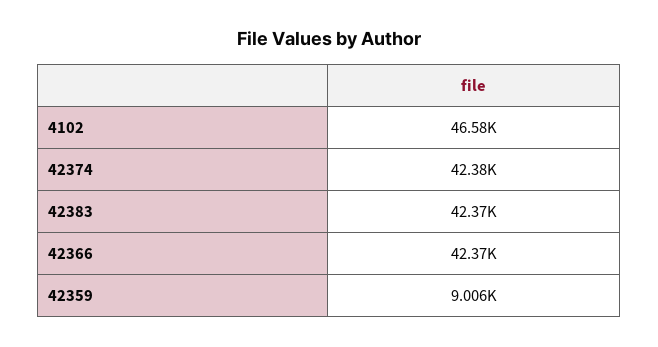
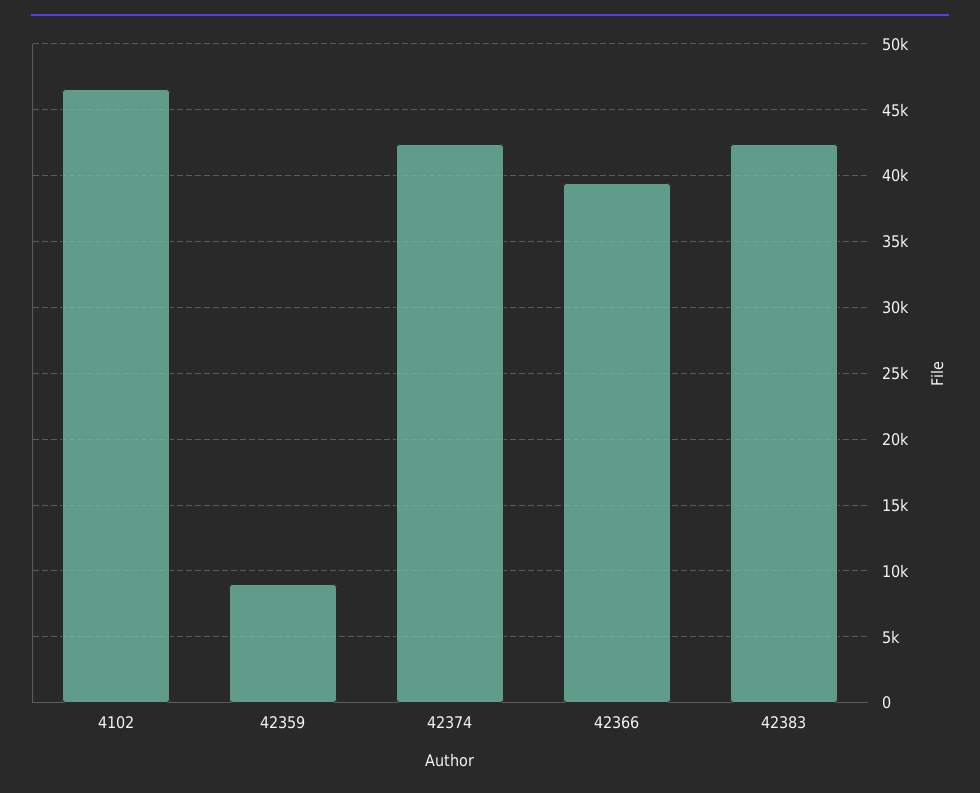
42366: 42370 -> 39500

